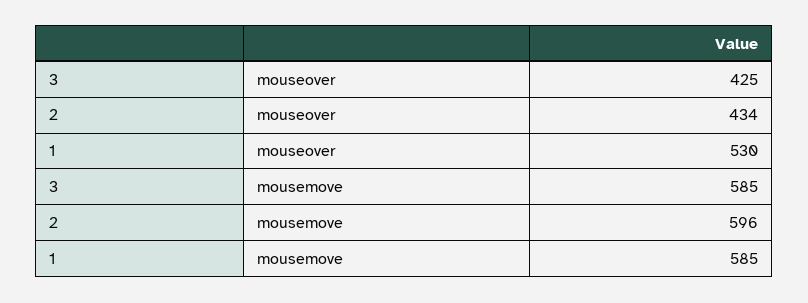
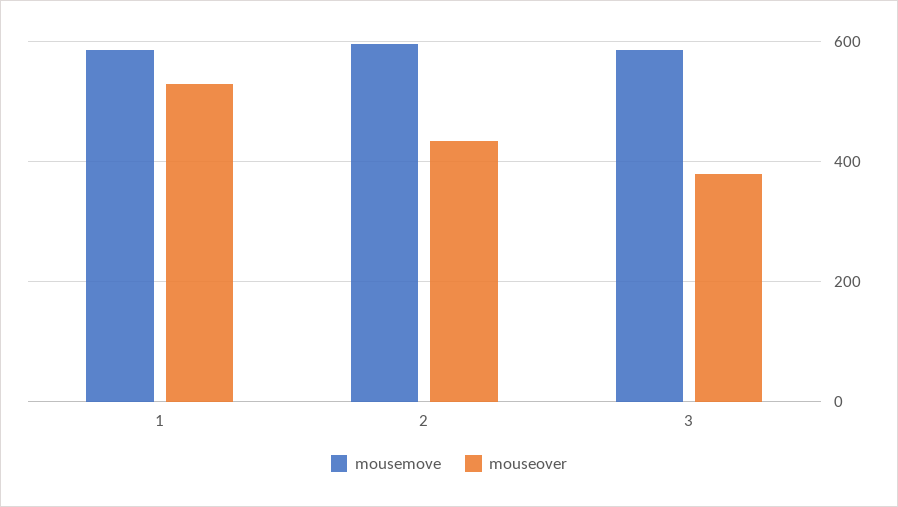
mouseover, 3: 425 -> 380

